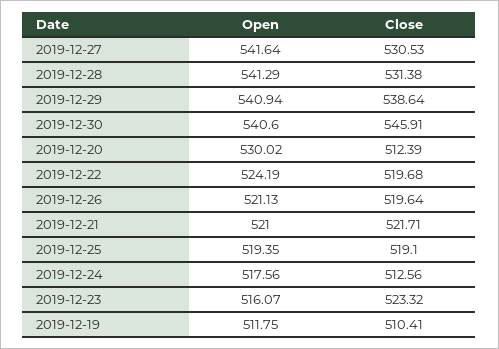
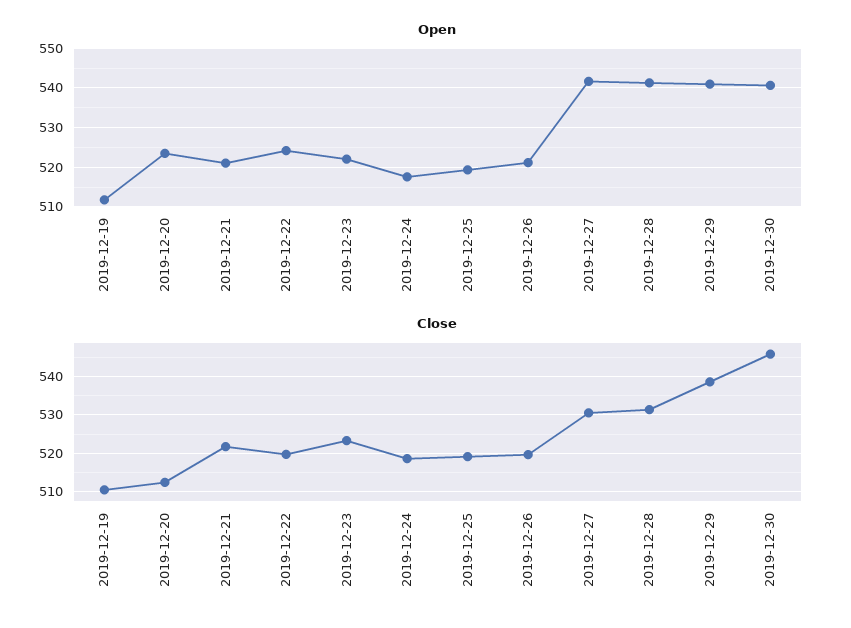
Open, 2019-12-20: 530.02 -> 524
Close, 2019-12-24: 512.56 -> 518
Open, 2019-12-23: 516.07 -> 522

